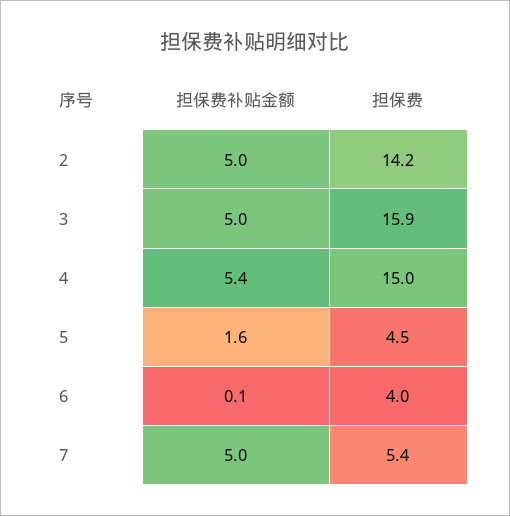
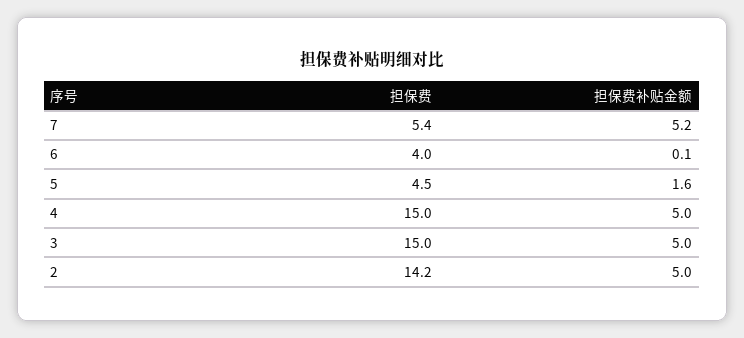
担保费, 3: 15.9 -> 15
担保费补贴金额, 4: 5.4 -> 5
担保费补贴金额, 7: 5 -> 5.2

